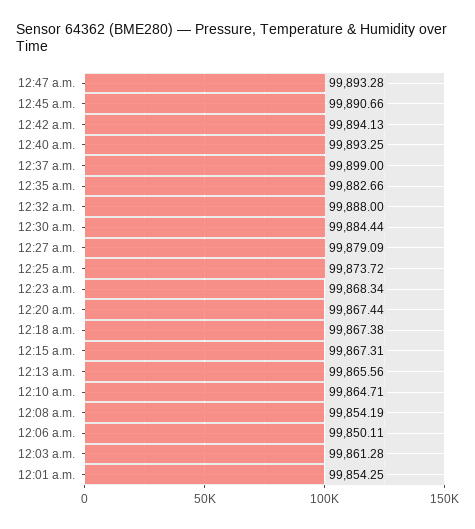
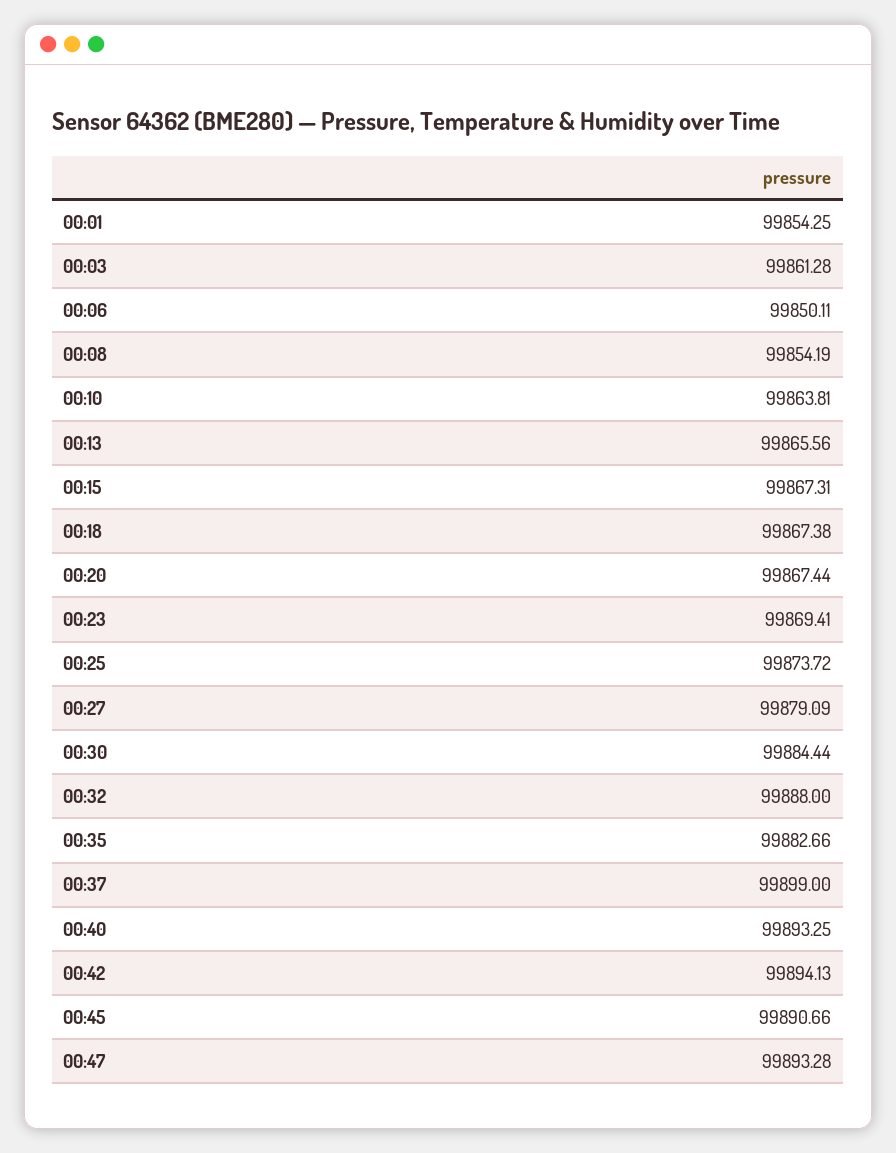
12:23 a.m.: 99868.34 -> 99869.41
12:10 a.m.: 99864.71 -> 99863.81

